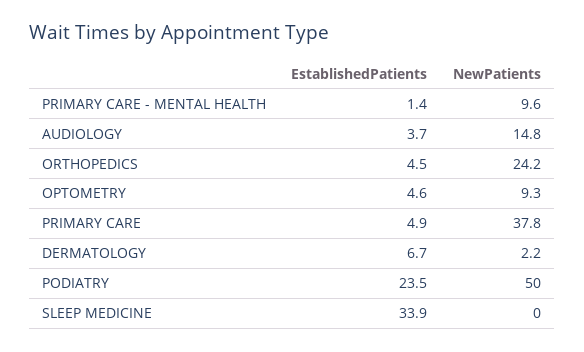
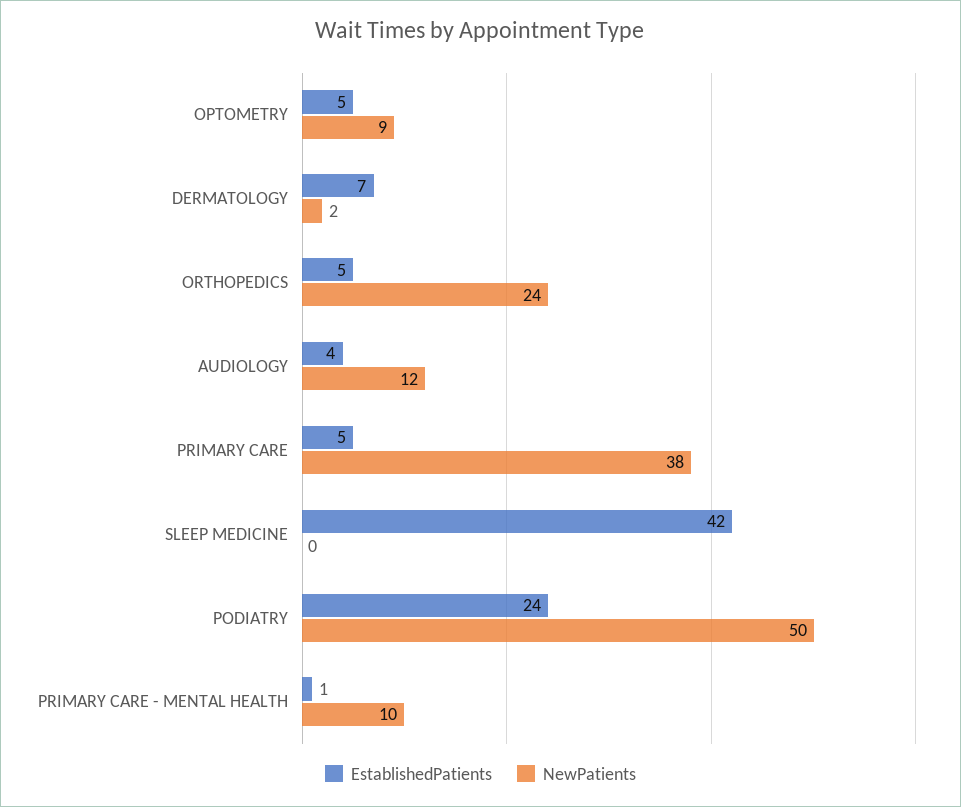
NewPatients, AUDIOLOGY: 14.8 -> 12
EstablishedPatients, SLEEP MEDICINE: 33.9 -> 42

